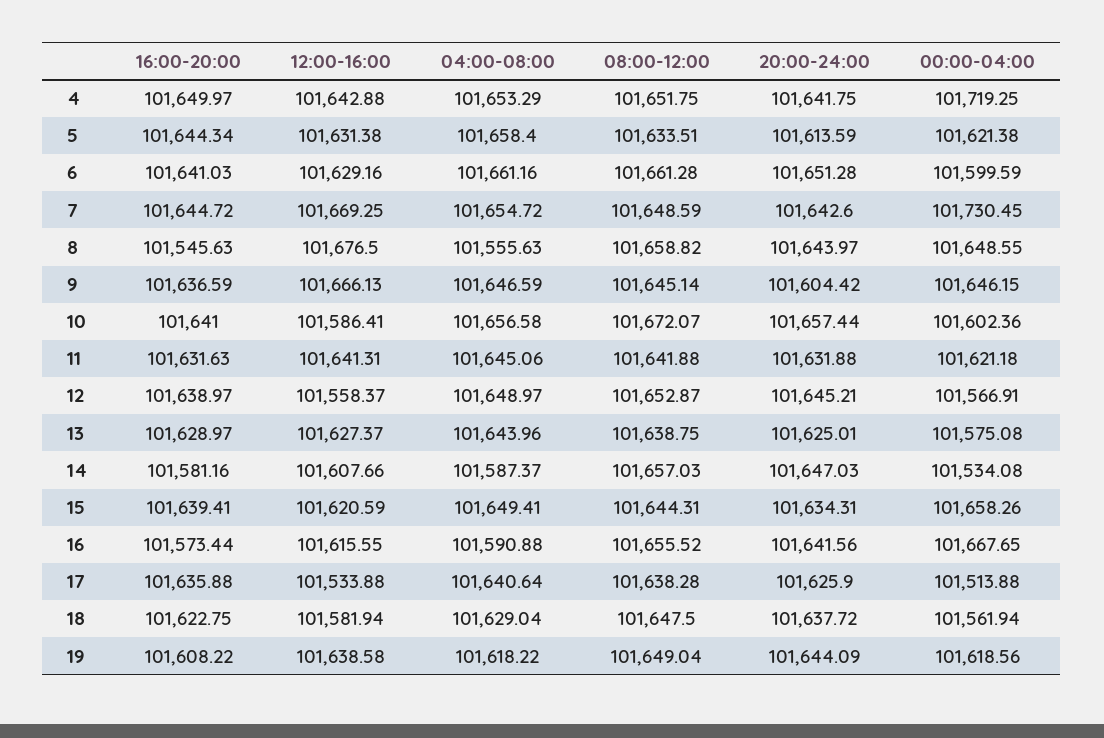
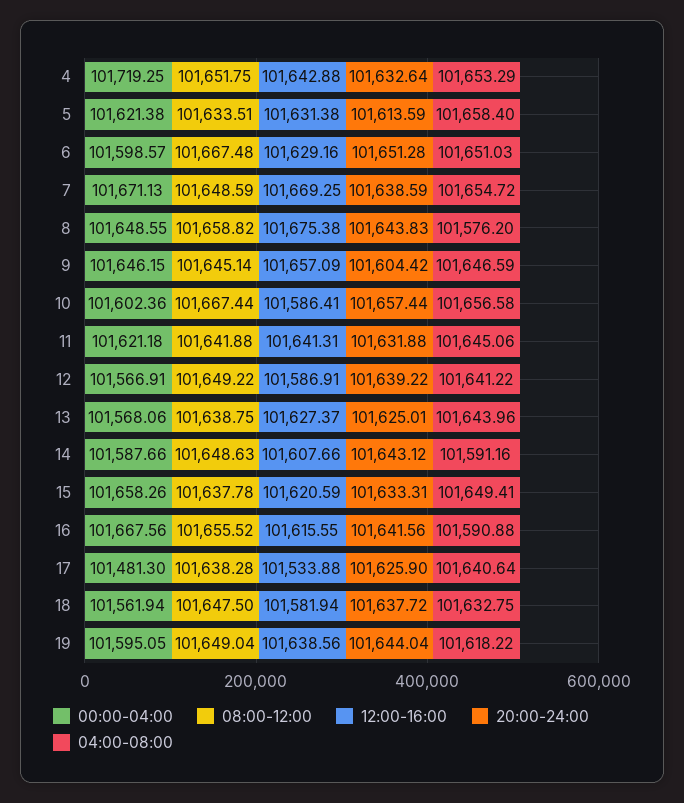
16:00-20:00, 4: 101649.97 -> none
20:00-24:00, 4: 101641.75 -> 101632.64
16:00-20:00, 5: 101644.34 -> none
16:00-20:00, 6: 101641.03 -> none
04:00-08:00, 6: 101661.16 -> 101651.03
08:00-12:00, 6: 101661.28 -> 101667.48
00:00-04:00, 6: 101599.59 -> 101598.57
16:00-20:00, 7: 101644.72 -> none
20:00-24:00, 7: 101642.6 -> 101638.59
00:00-04:00, 7: 101730.45 -> 101671.13
16:00-20:00, 8: 101545.63 -> none
12:00-16:00, 8: 101676.5 -> 101675.38
04:00-08:00, 8: 101555.63 -> 101576.2
20:00-24:00, 8: 101643.97 -> 101643.83
16:00-20:00, 9: 101636.59 -> none
12:00-16:00, 9: 101666.13 -> 101657.09
16:00-20:00, 10: 101641 -> none
08:00-12:00, 10: 101672.07 -> 101667.44
16:00-20:00, 11: 101631.63 -> none
16:00-20:00, 12: 101638.97 -> none
12:00-16:00, 12: 101558.37 -> 101586.91
04:00-08:00, 12: 101648.97 -> 101641.22
08:00-12:00, 12: 101652.87 -> 101649.22
20:00-24:00, 12: 101645.21 -> 101639.22
16:00-20:00, 13: 101628.97 -> none
00:00-04:00, 13: 101575.08 -> 101568.06
16:00-20:00, 14: 101581.16 -> none
04:00-08:00, 14: 101587.37 -> 101591.16
08:00-12:00, 14: 101657.03 -> 101648.63
20:00-24:00, 14: 101647.03 -> 101643.12
00:00-04:00, 14: 101534.08 -> 101587.66
16:00-20:00, 15: 101639.41 -> none
08:00-12:00, 15: 101644.31 -> 101637.78
20:00-24:00, 15: 101634.31 -> 101633.31
16:00-20:00, 16: 101573.44 -> none
00:00-04:00, 16: 101667.65 -> 101667.56
16:00-20:00, 17: 101635.88 -> none
00:00-04:00, 17: 101513.88 -> 101481.3
16:00-20:00, 18: 101622.75 -> none
04:00-08:00, 18: 101629.04 -> 101632.75
16:00-20:00, 19: 101608.22 -> none
12:00-16:00, 19: 101638.58 -> 101638.56
20:00-24:00, 19: 101644.09 -> 101644.04
00:00-04:00, 19: 101618.56 -> 101595.05

